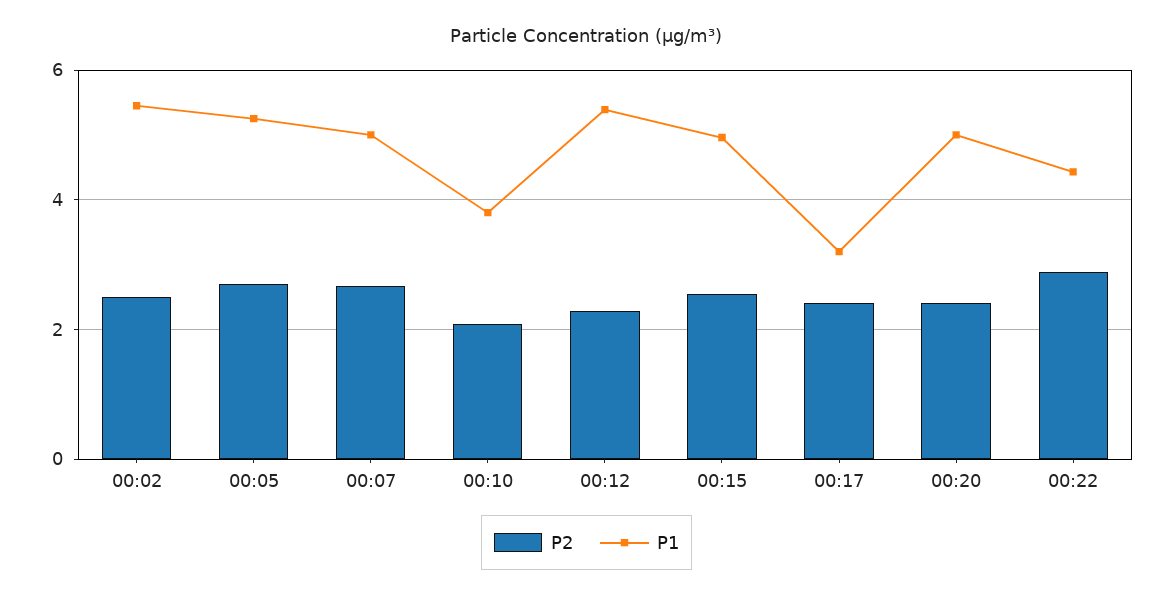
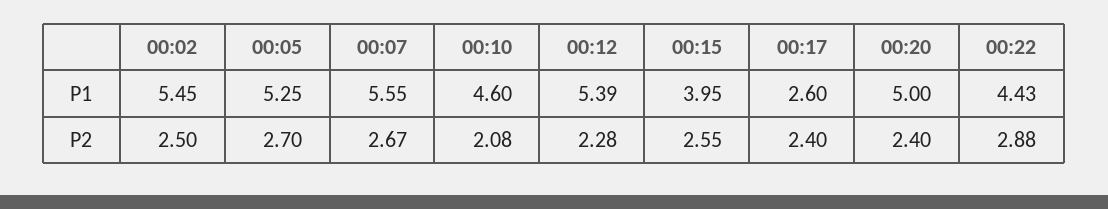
P1, 00:07: 5 -> 5.55
P1, 00:10: 3.8 -> 4.6
P1, 00:15: 5 -> 3.95
P1, 00:17: 3.2 -> 2.6

